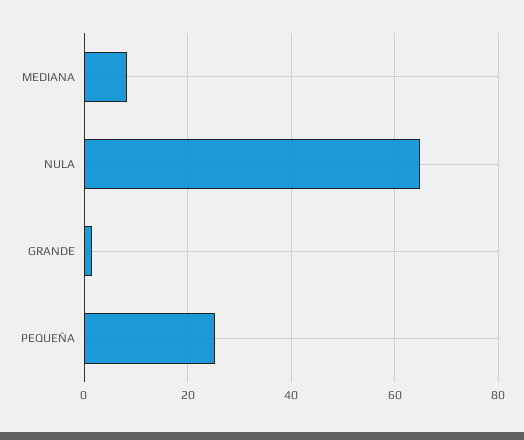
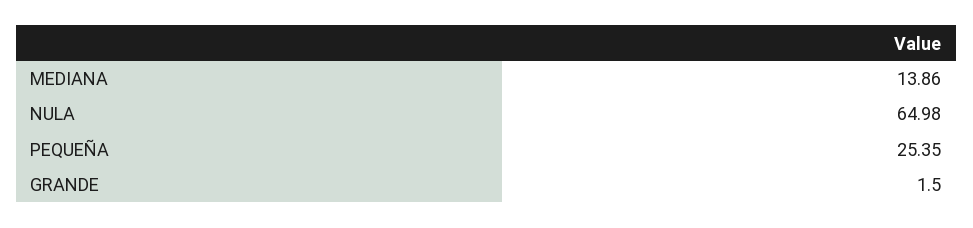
MEDIANA: 8 -> 13.86

